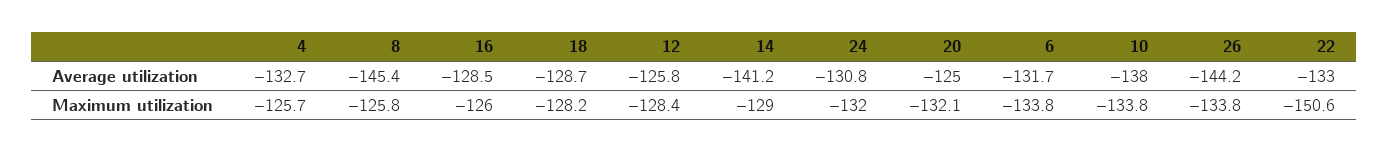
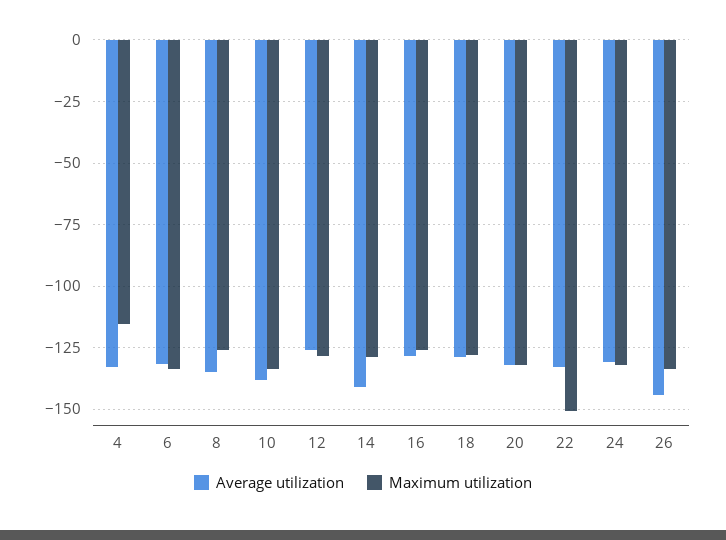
Average utilization, 8: -145.4 -> -135
Average utilization, 20: -125 -> -132.5
Maximum utilization, 4: -125.7 -> -115

